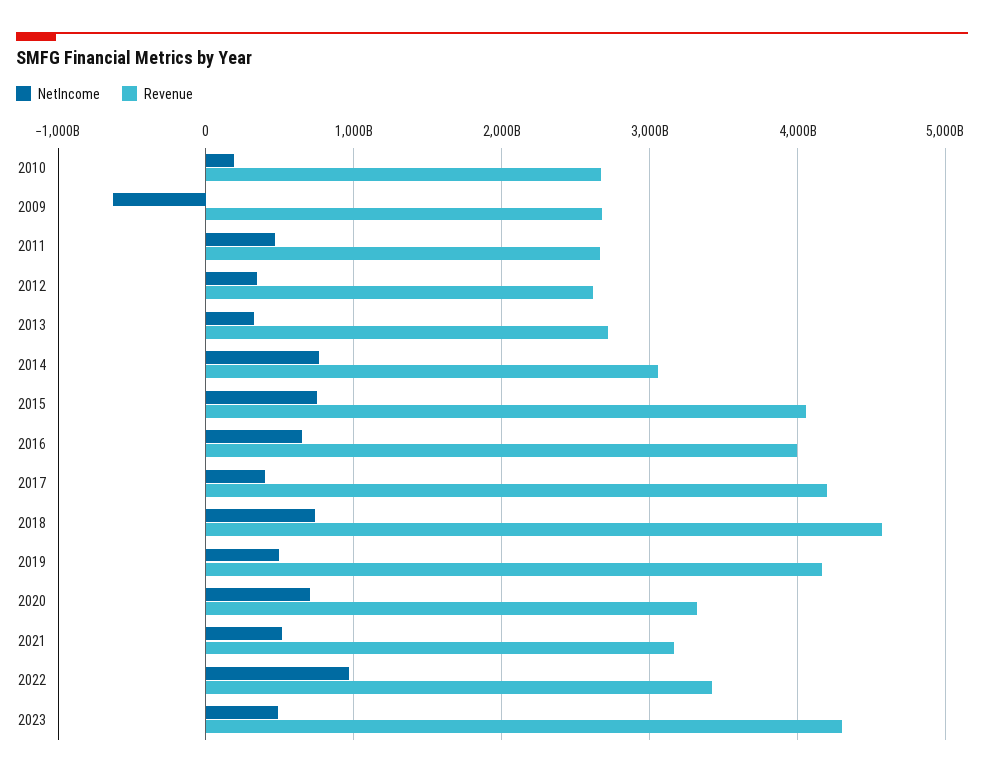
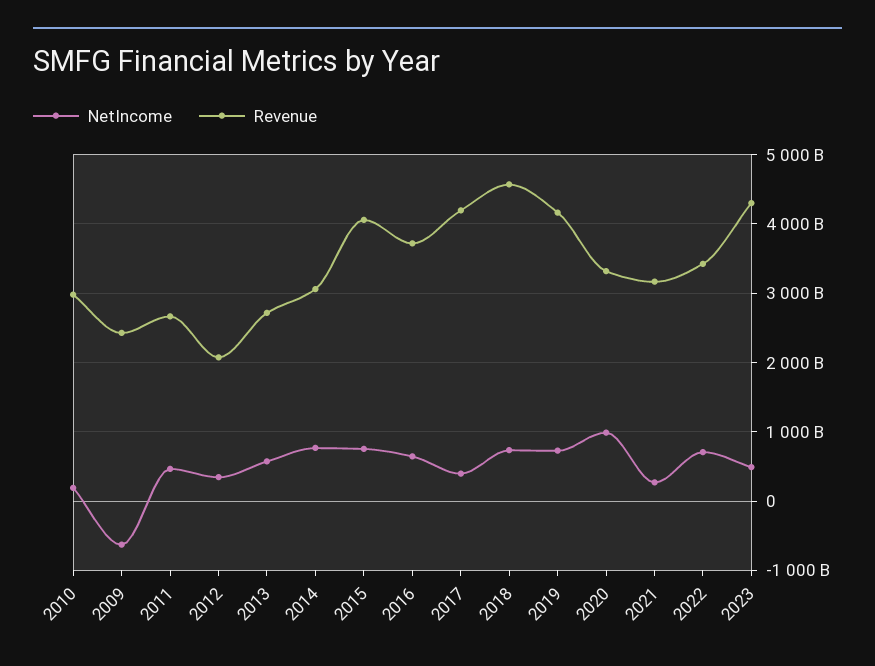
Revenue, 2010: 2700000000000 -> 3000000000000
Revenue, 2009: 2700000000000 -> 2400000000000
Revenue, 2012: 2600000000000 -> 2100000000000
NetIncome, 2013: 300000000000 -> 600000000000
Revenue, 2016: 4000000000000 -> 3700000000000
NetIncome, 2019: 500000000000 -> 700000000000
NetIncome, 2020: 700000000000 -> 1000000000000
NetIncome, 2021: 500000000000 -> 300000000000
NetIncome, 2022: 1000000000000 -> 700000000000

